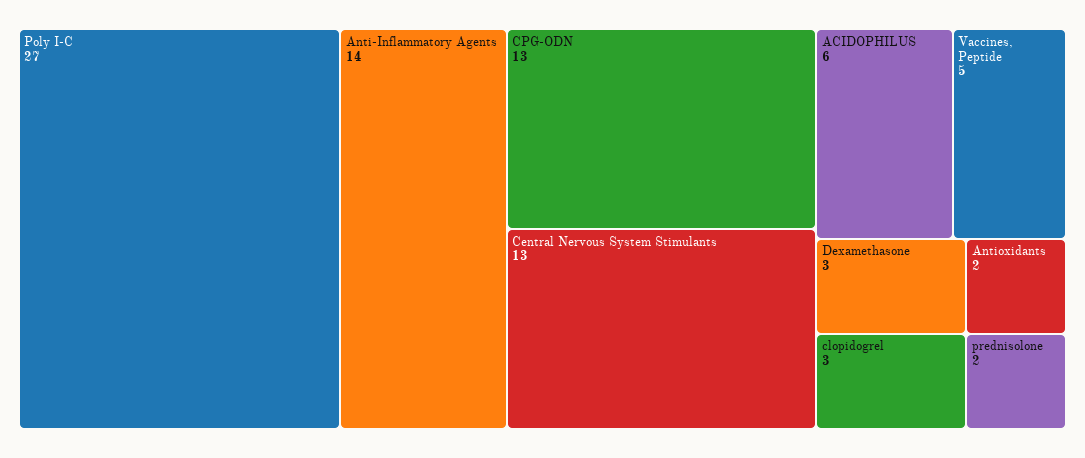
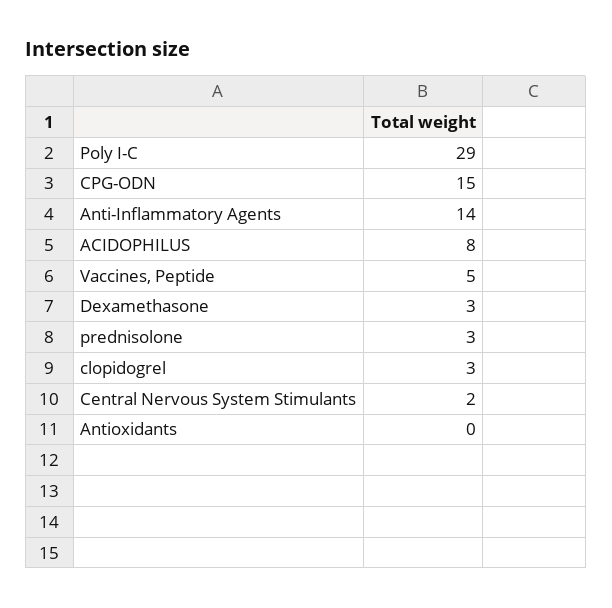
Poly I-C: 27 -> 29
CPG-ODN: 13 -> 15
Central Nervous System Stimulants: 13 -> 2
ACIDOPHILUS: 6 -> 8
Antioxidants: 2 -> 0
prednisolone: 2 -> 3

